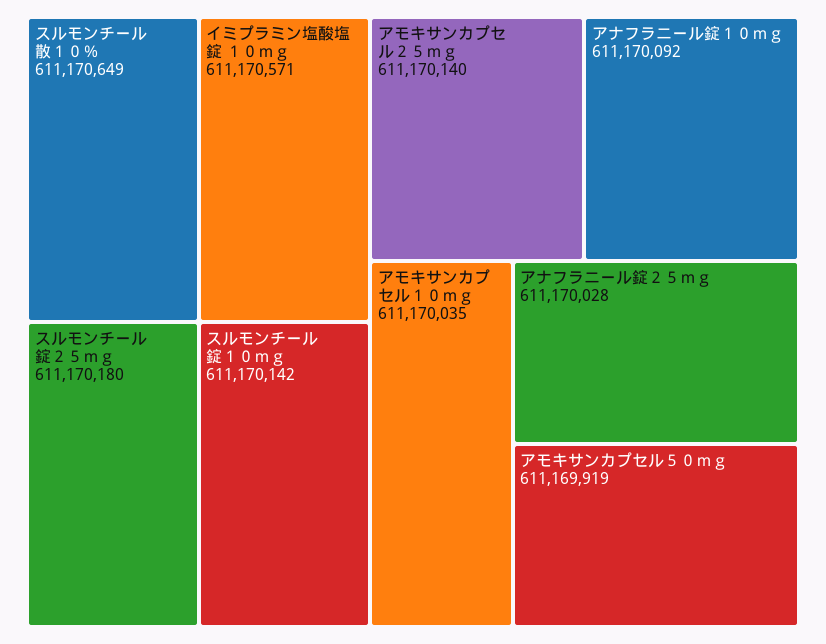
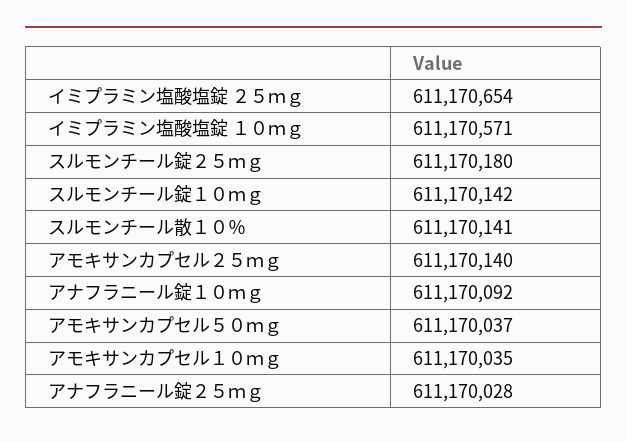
スルモンチール散１０％: 611170649 -> 611170141
アモキサンカプセル５０ｍｇ: 611169919 -> 611170037
イミプラミン塩酸塩錠 ２５ｍｇ: none -> 611170654

